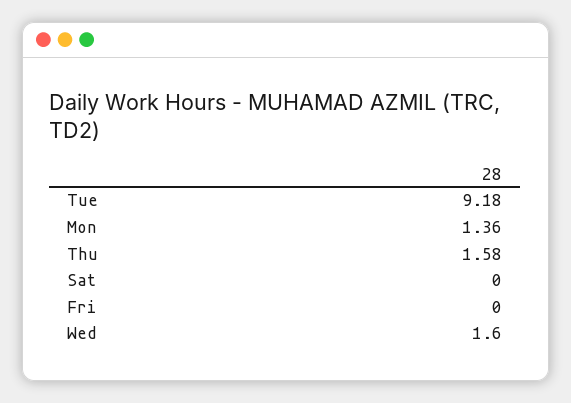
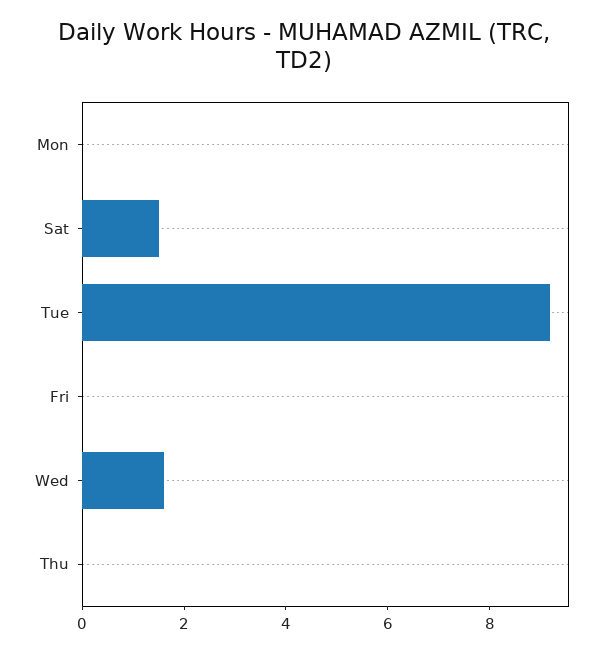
Mon: 1.36 -> 0
Thu: 1.58 -> 0
Sat: 0 -> 1.5

